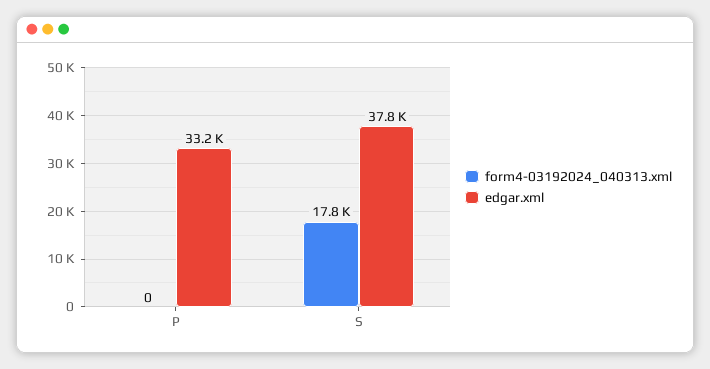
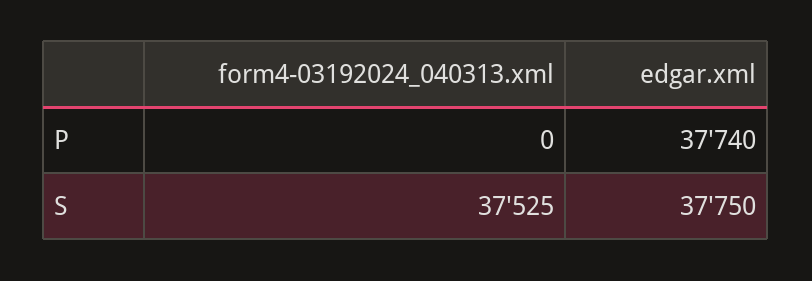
edgar.xml, P: 33200 -> 37740
form4-03192024_040313.xml, S: 17800 -> 37525

